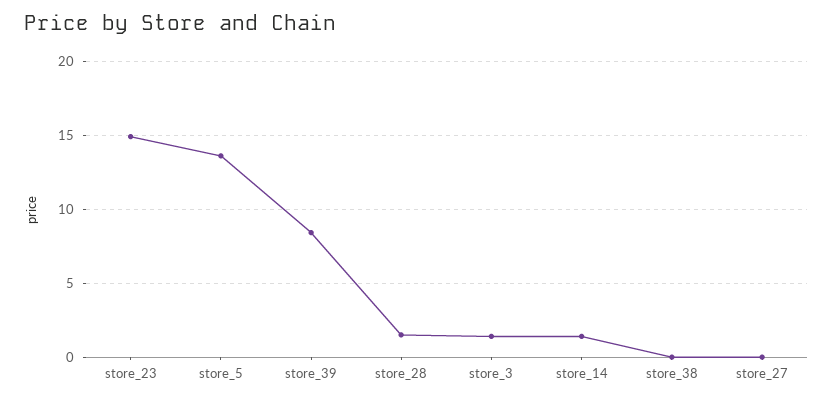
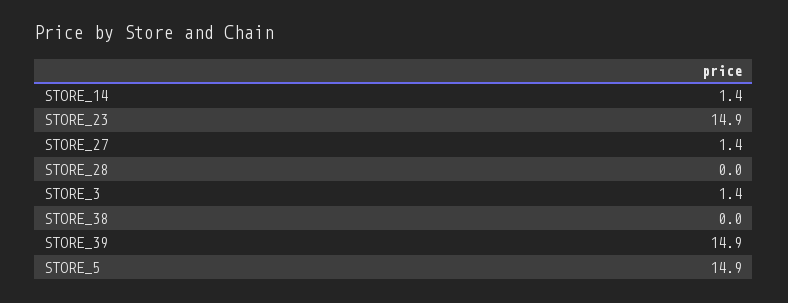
store_5: 13.5 -> 14.9
store_39: 8.5 -> 14.9
store_28: 1.5 -> 0
store_27: 0 -> 1.4

